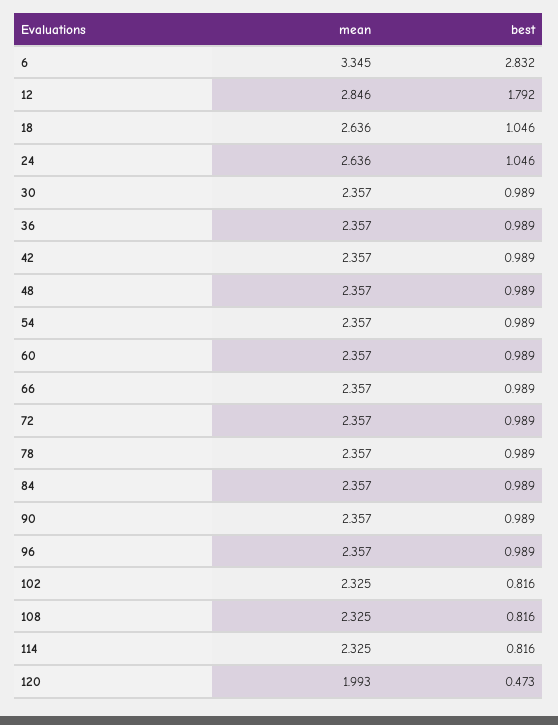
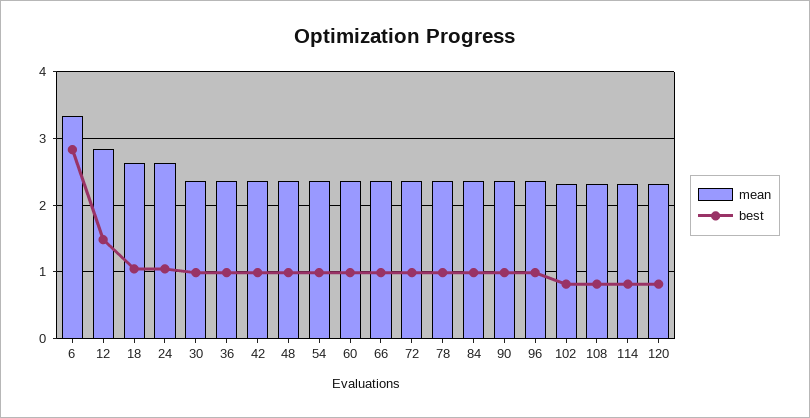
best, 12: 1.792 -> 1.5
mean, 120: 1.993 -> 2.3
best, 120: 0.473 -> 0.8

